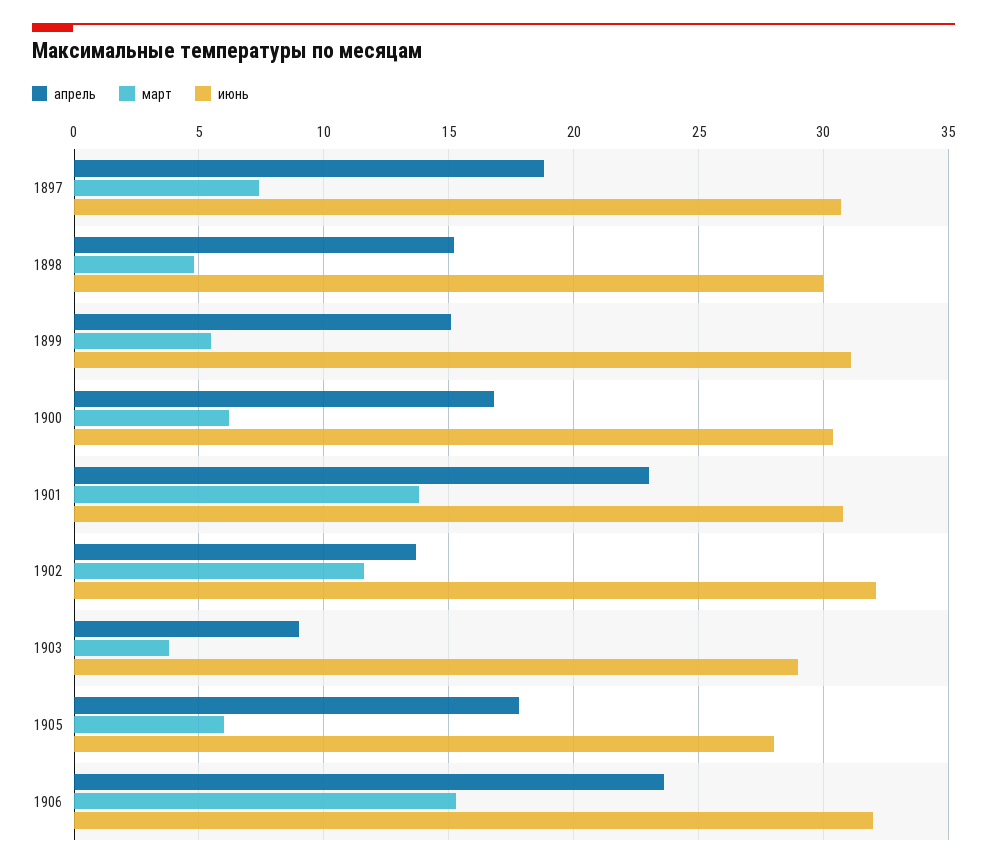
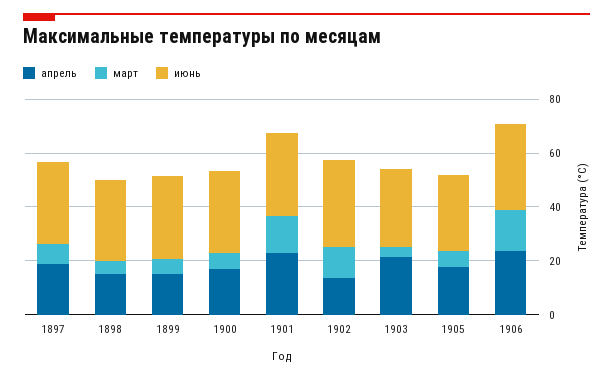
апрель, 1903: 9 -> 20

